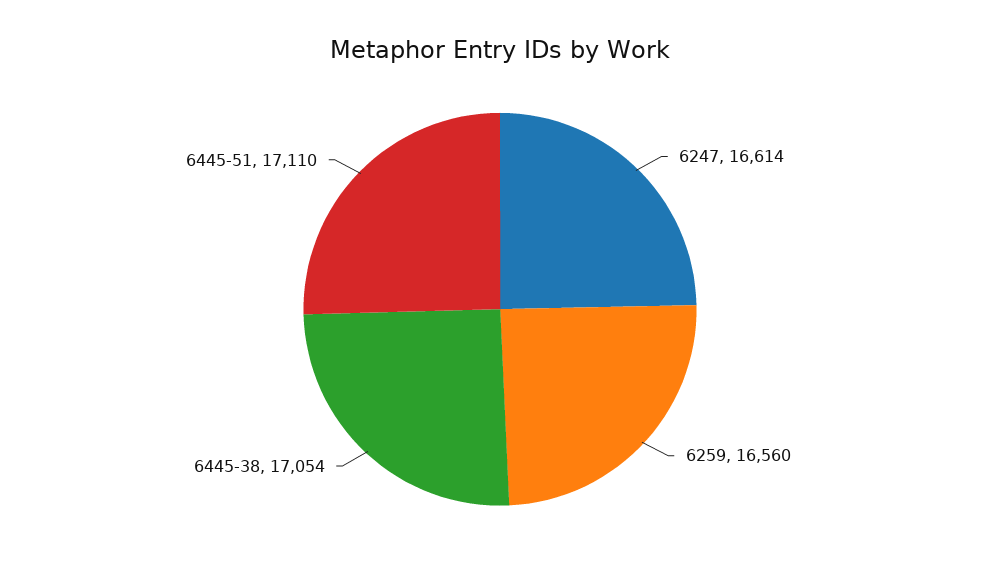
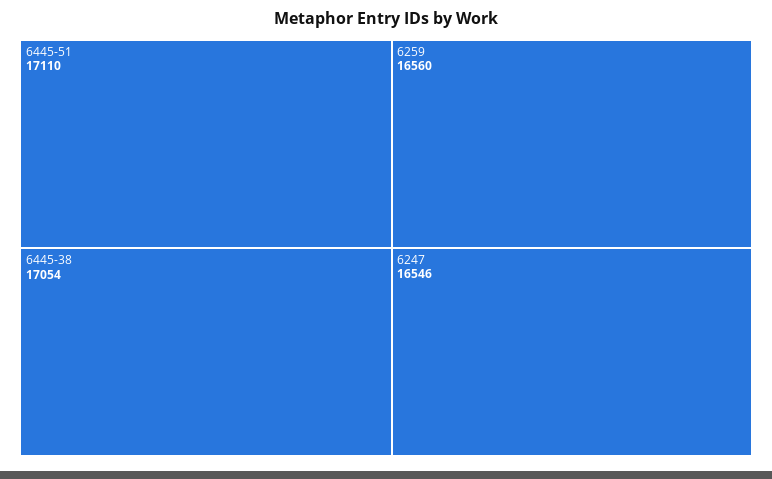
6247: 16614 -> 16546

